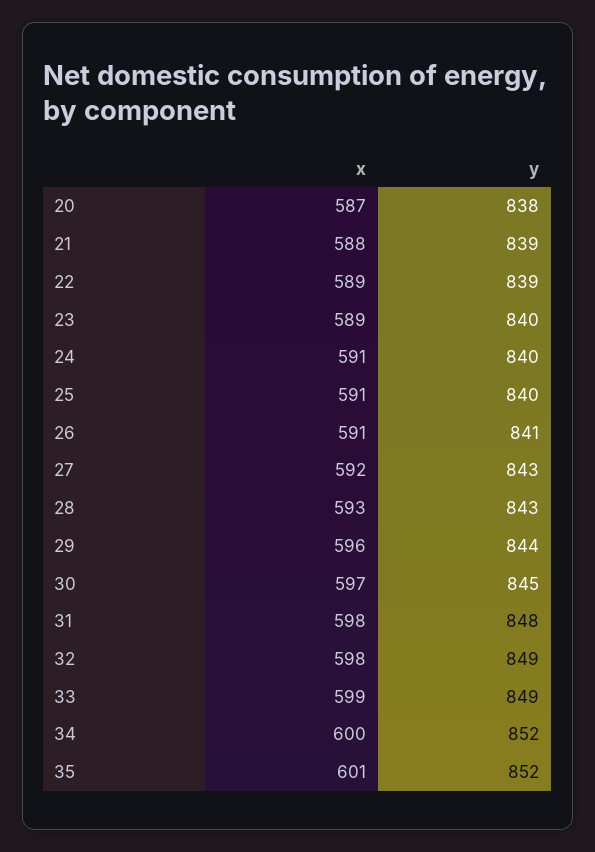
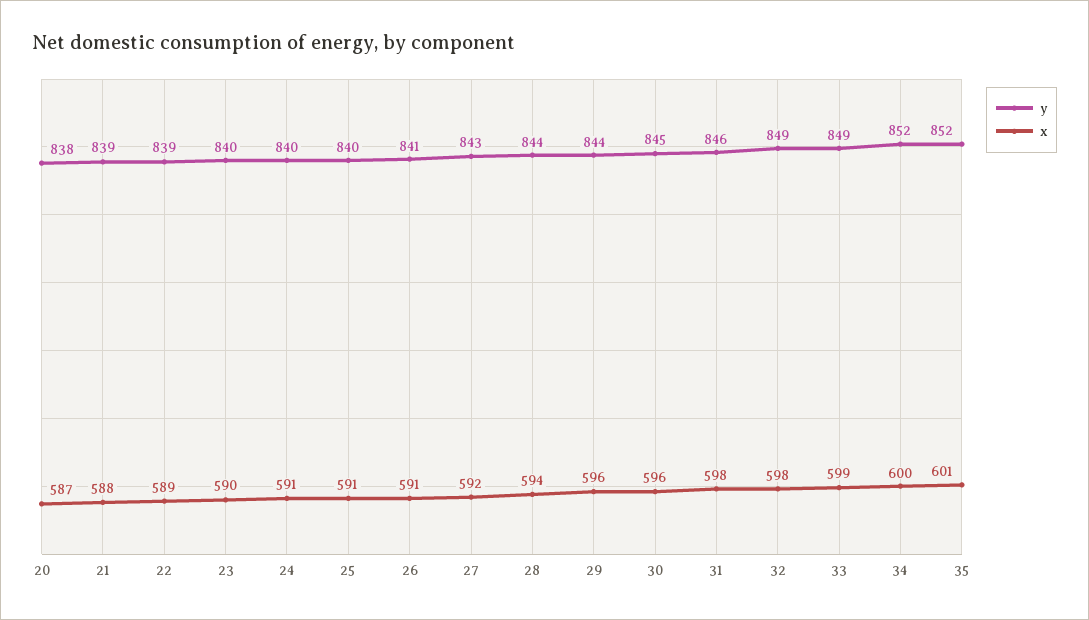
x, 23: 589 -> 590
x, 28: 593 -> 594
y, 28: 843 -> 844
x, 30: 597 -> 596
y, 31: 848 -> 846

